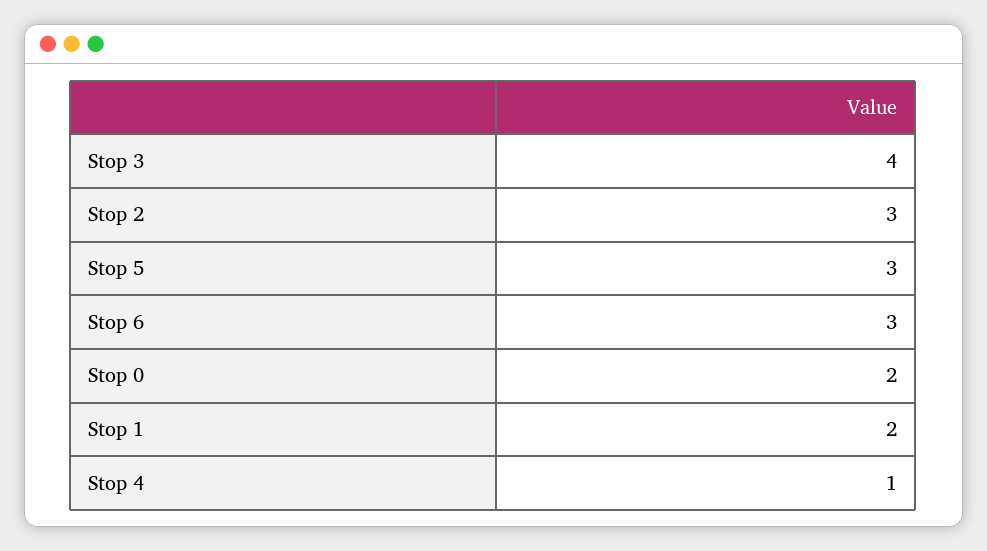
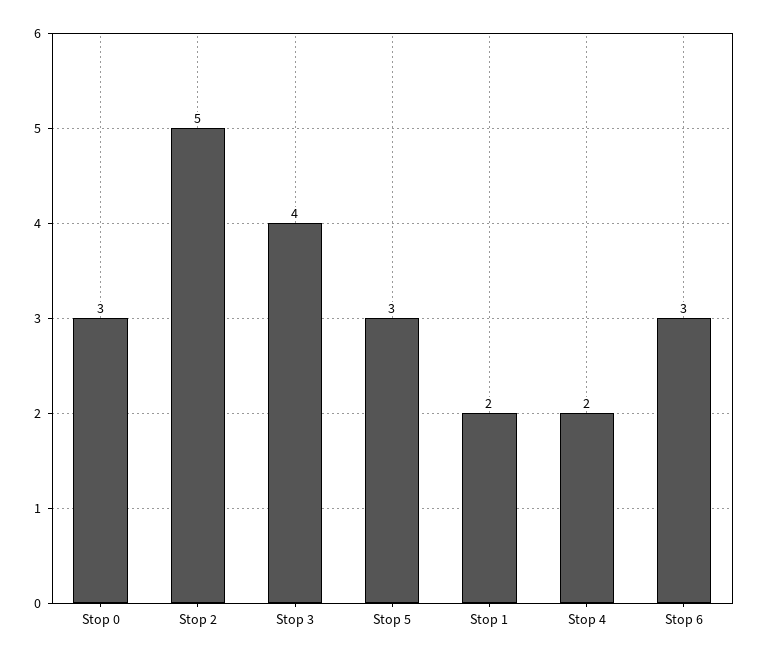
Stop 2: 3 -> 5
Stop 0: 2 -> 3
Stop 4: 1 -> 2

